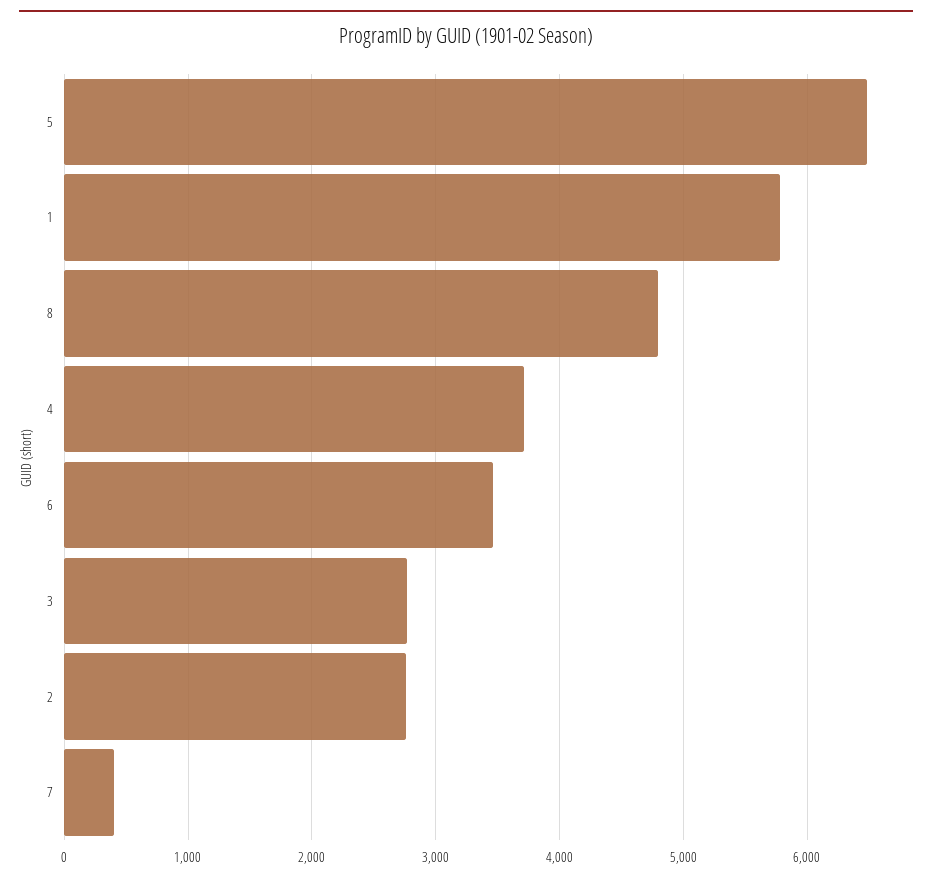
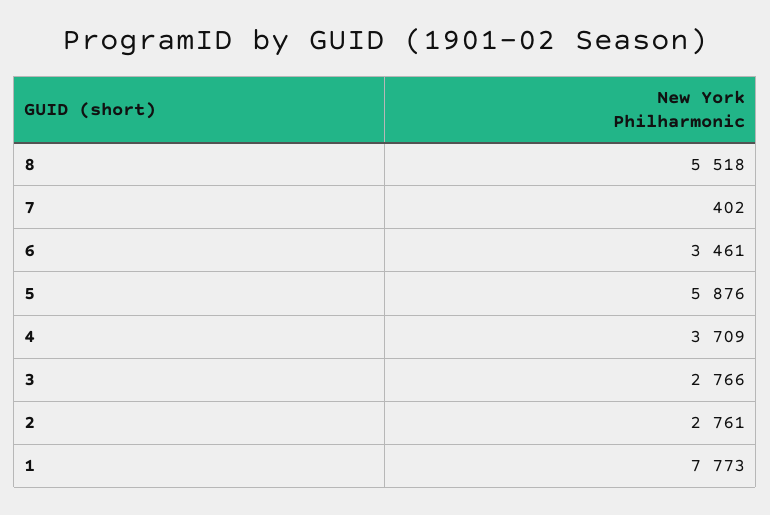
5: 6500 -> 5876
1: 5800 -> 7773
8: 4800 -> 5518

